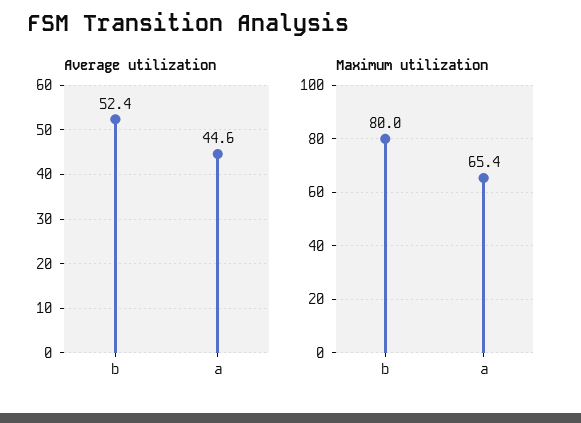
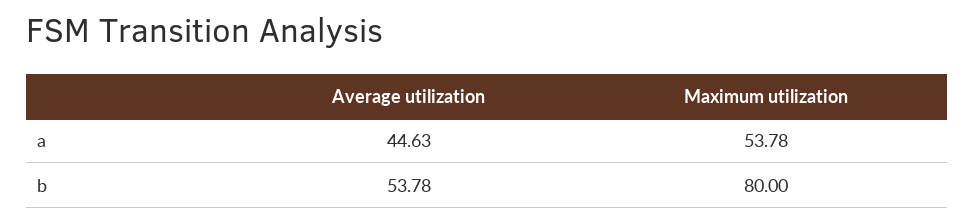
Average utilization, b: 52.4 -> 53.78
Maximum utilization, a: 65.4 -> 53.78

